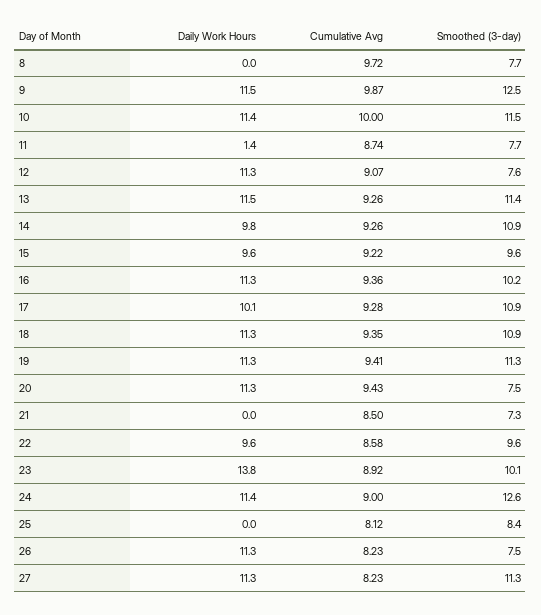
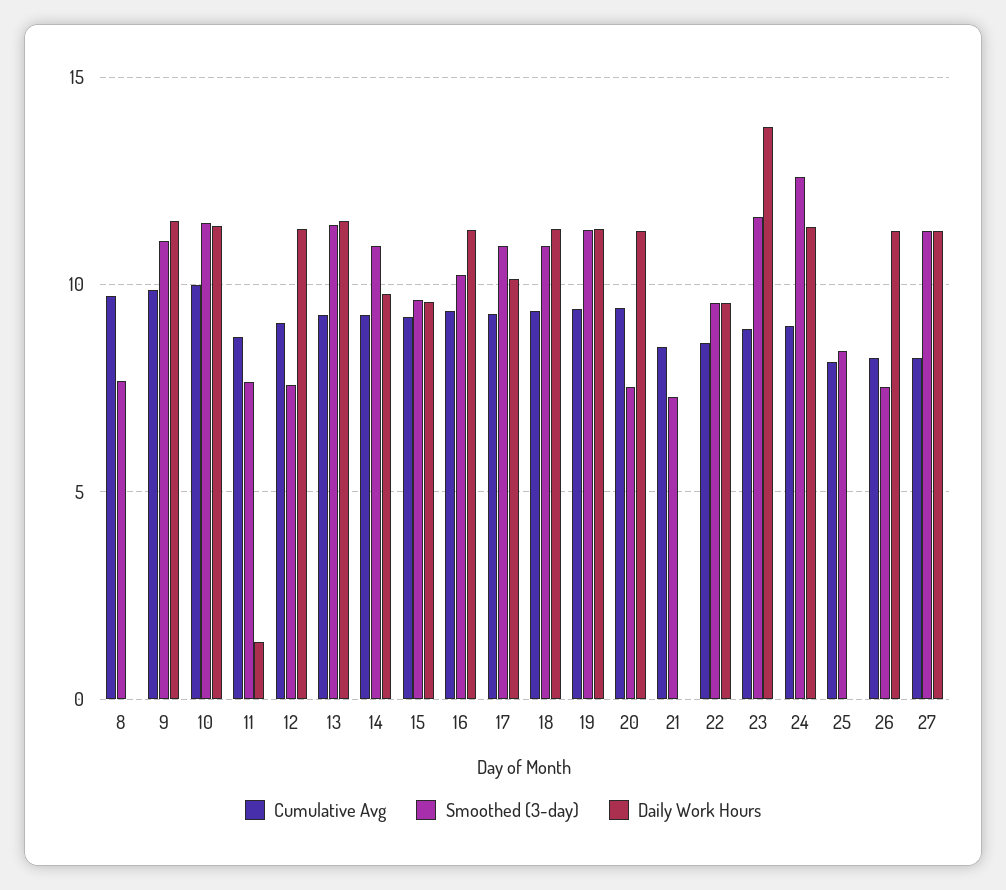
Smoothed (3-day), 9: 12.5 -> 11
Smoothed (3-day), 23: 10.1 -> 11.5

